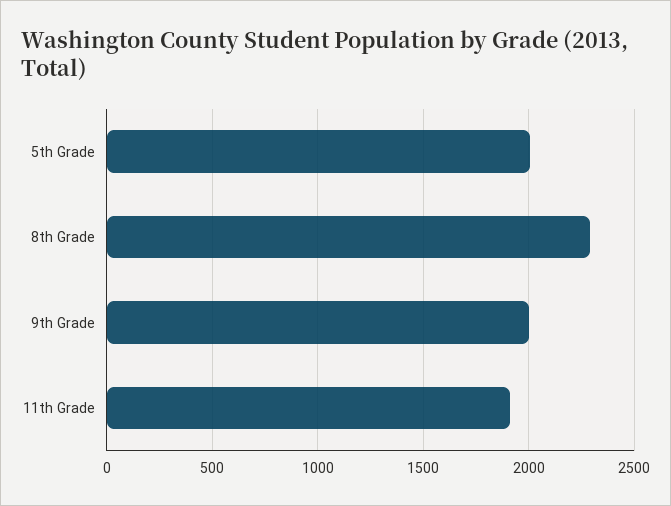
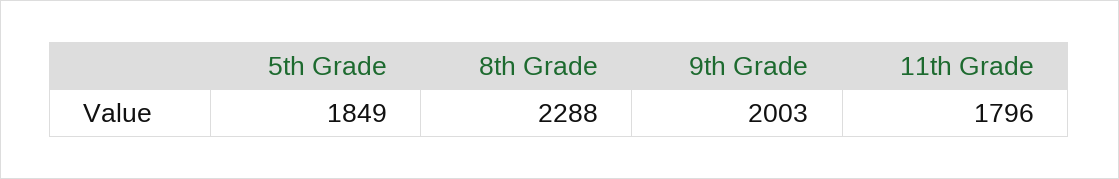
5th Grade: 2000 -> 1849
11th Grade: 1900 -> 1796

